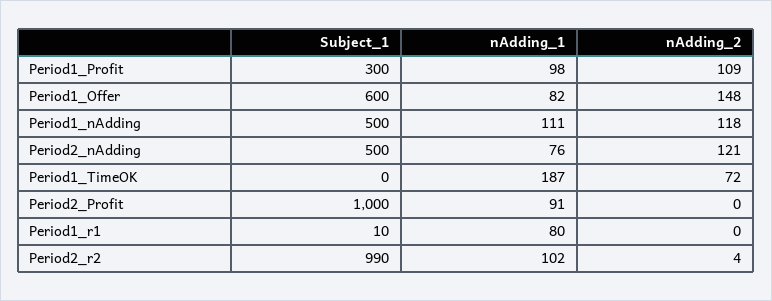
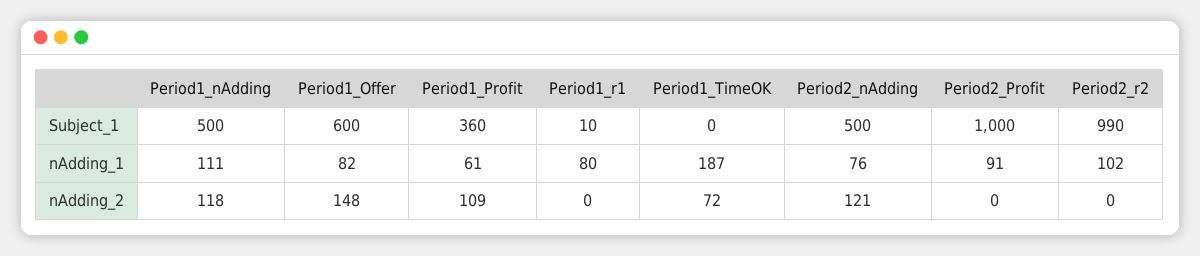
Subject_1, Period1_Profit: 300 -> 360
nAdding_1, Period1_Profit: 98 -> 61
nAdding_2, Period2_r2: 4 -> 0

